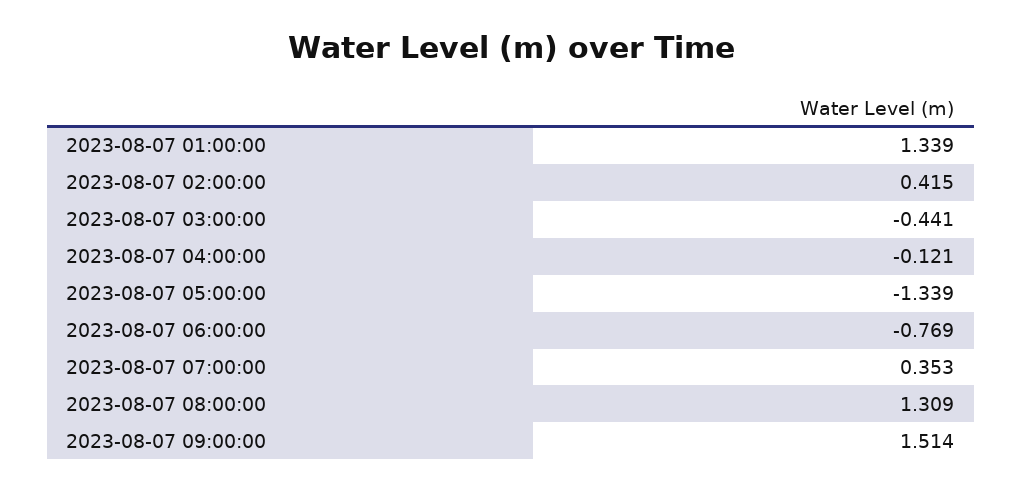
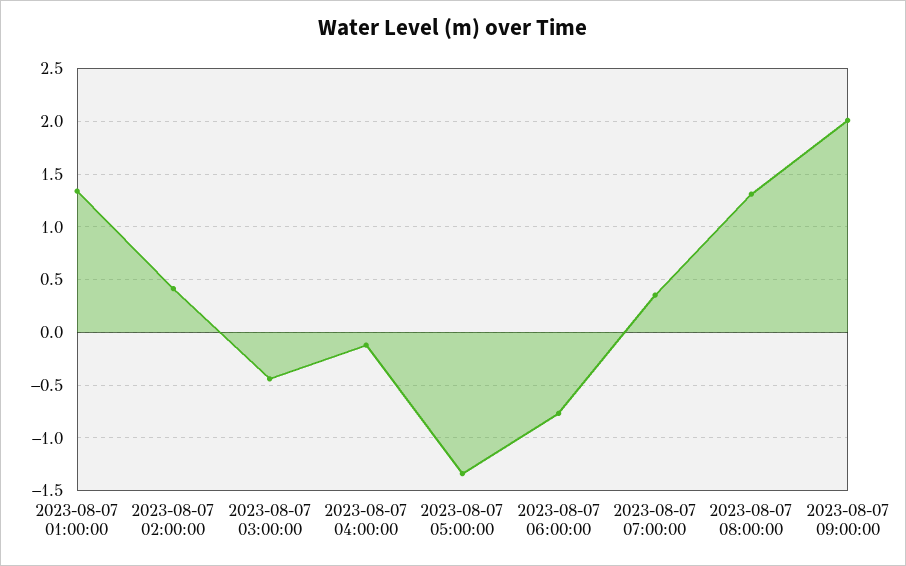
2023-08-07 09:00:00: 1.514 -> 2

